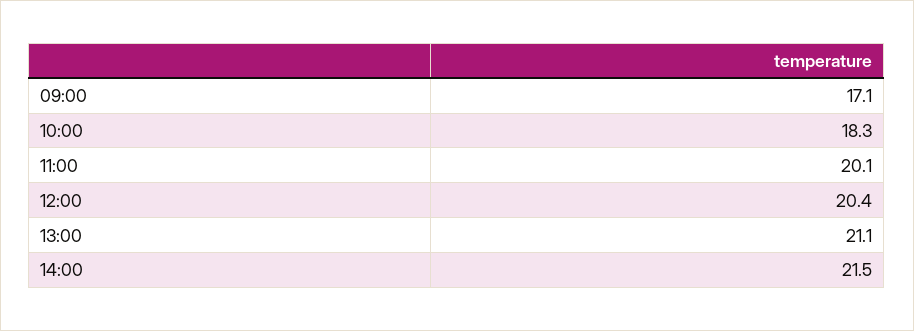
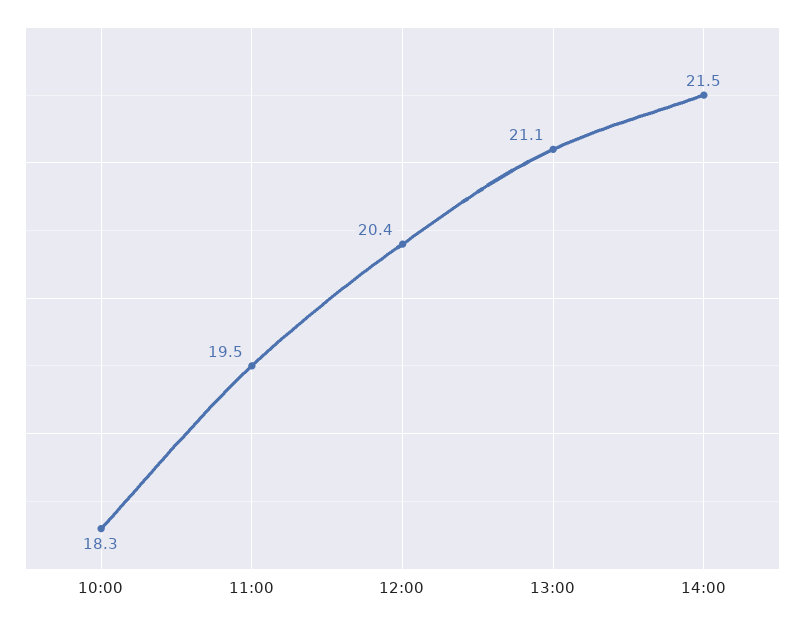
09:00: 17.1 -> none
11:00: 20.1 -> 19.5

